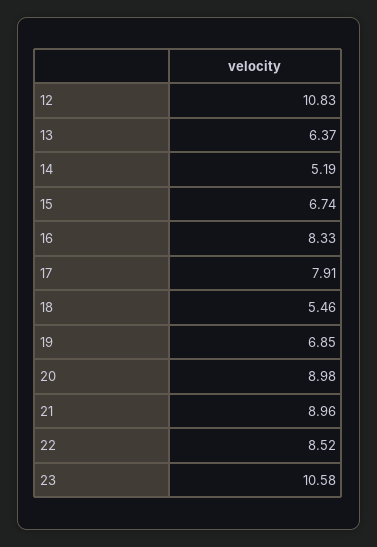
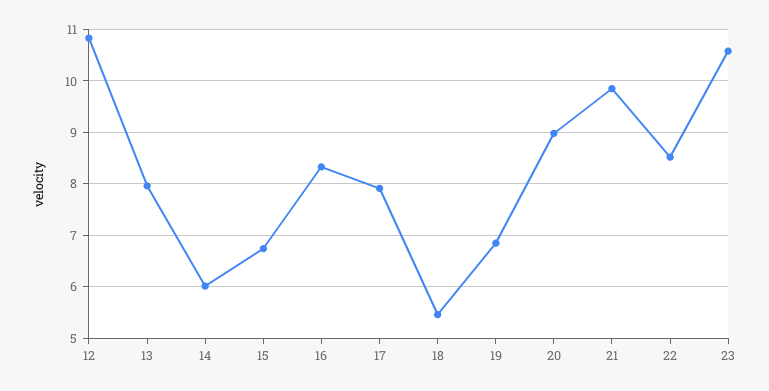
13: 6.37 -> 8
14: 5.19 -> 6
21: 8.96 -> 9.8

